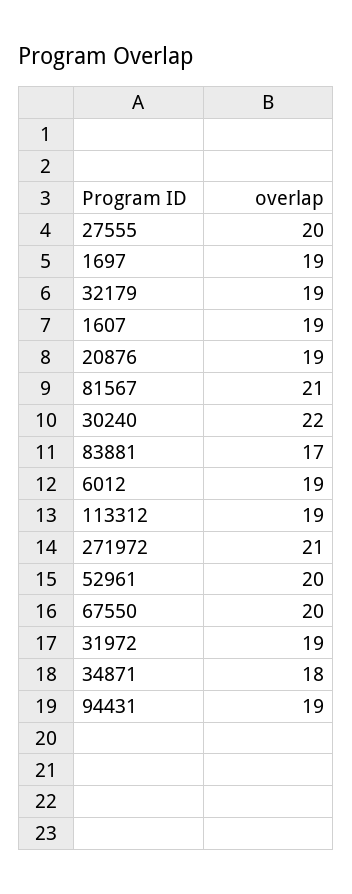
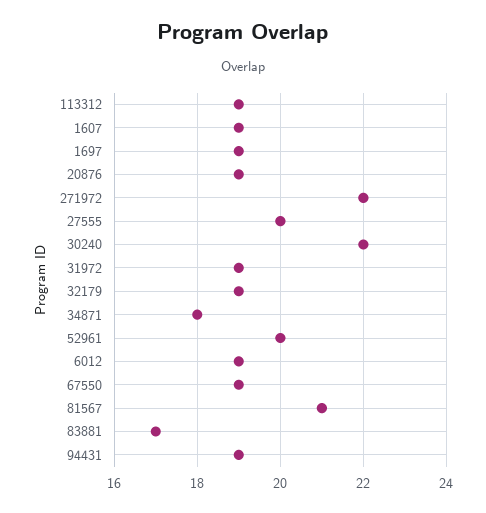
271972: 21 -> 22
67550: 20 -> 19

